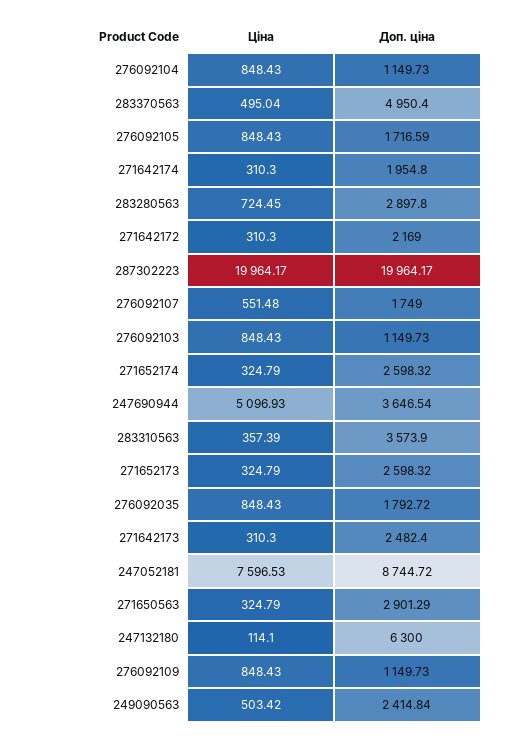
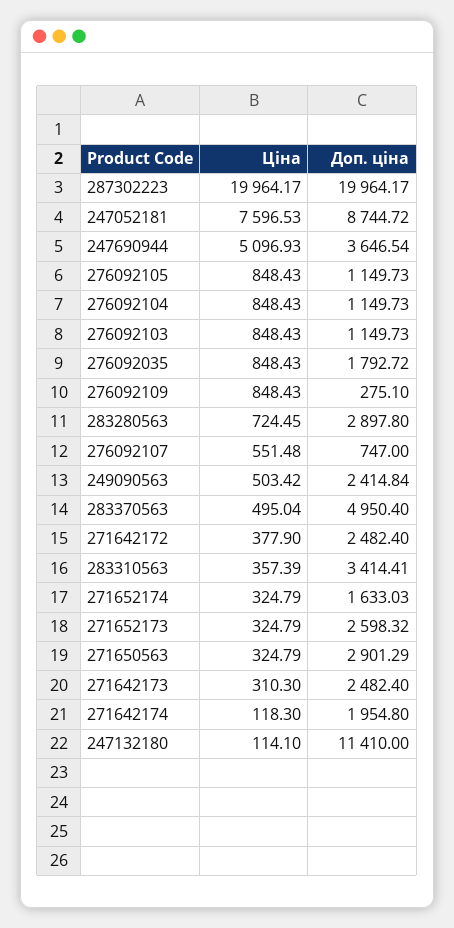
Доп. ціна, 276092105: 1716.59 -> 1149.73
Ціна, 271642174: 310.3 -> 118.3
Ціна, 271642172: 310.3 -> 377.9
Доп. ціна, 271642172: 2169 -> 2482.4
Доп. ціна, 276092107: 1749 -> 747
Доп. ціна, 271652174: 2598.32 -> 1633.03
Доп. ціна, 283310563: 3573.9 -> 3414.41
Доп. ціна, 247132180: 6300 -> 11410
Доп. ціна, 276092109: 1149.73 -> 275.1

